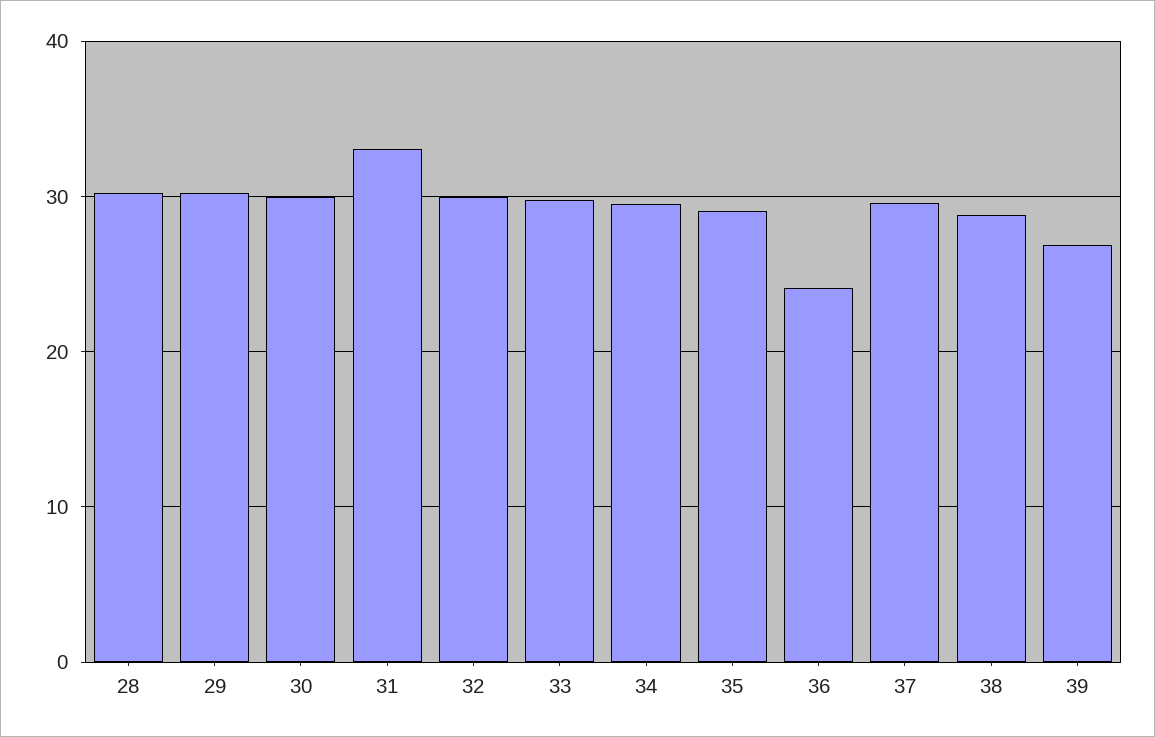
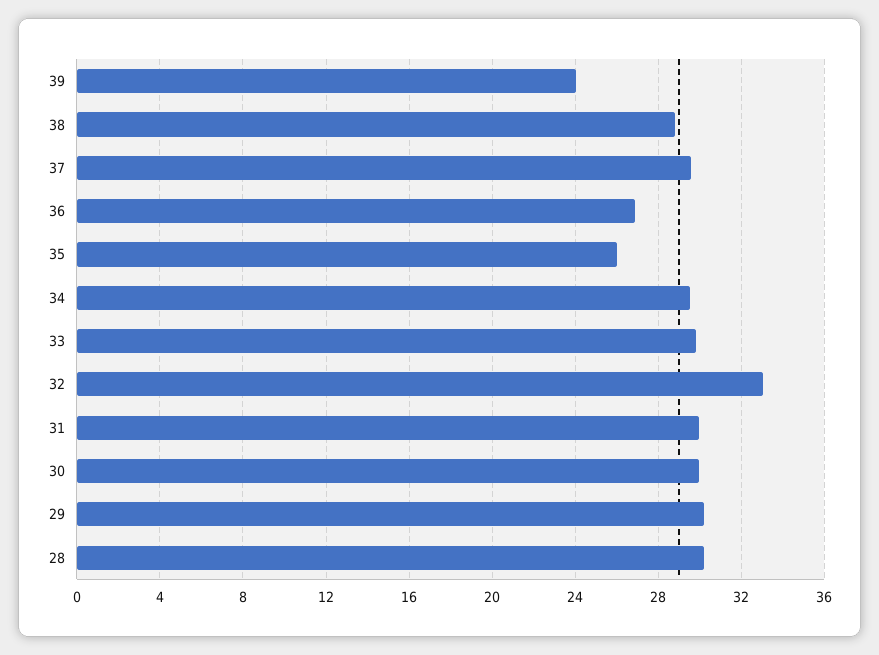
31: 33 -> 30
32: 30 -> 33
35: 29 -> 26
36: 24 -> 27
39: 27 -> 24

